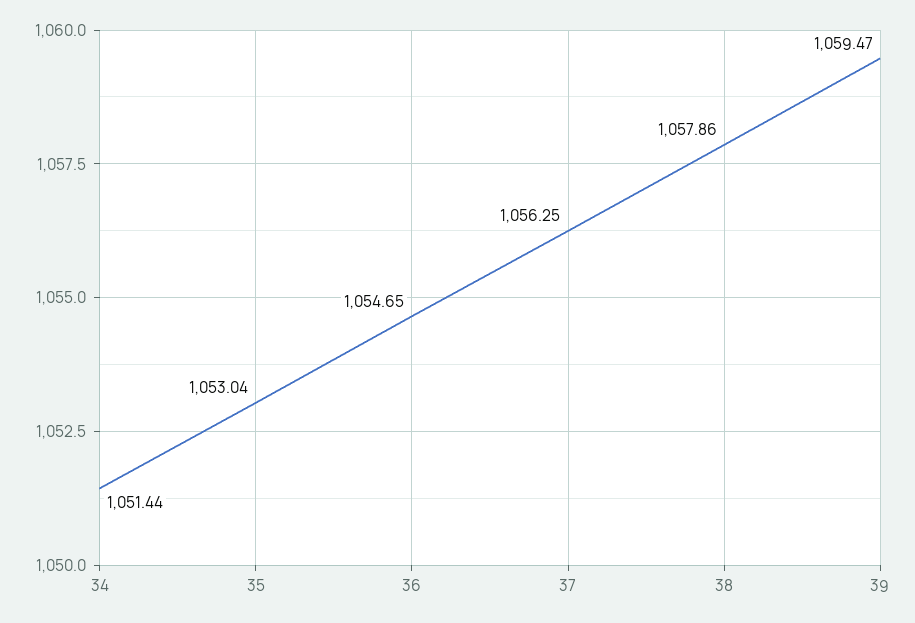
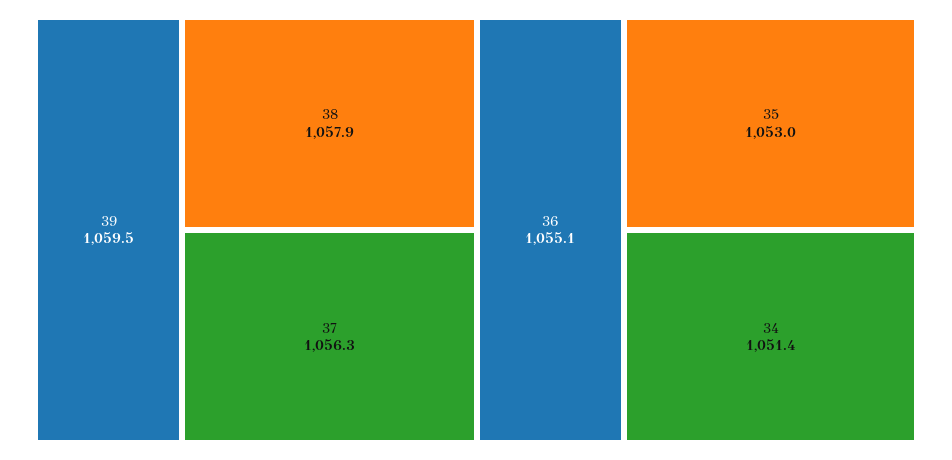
36: 1054.65 -> 1055.1

